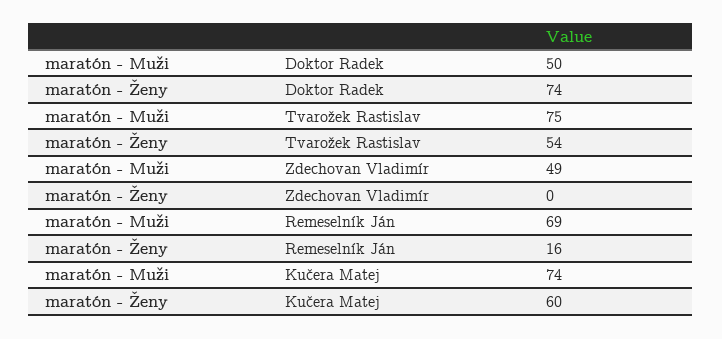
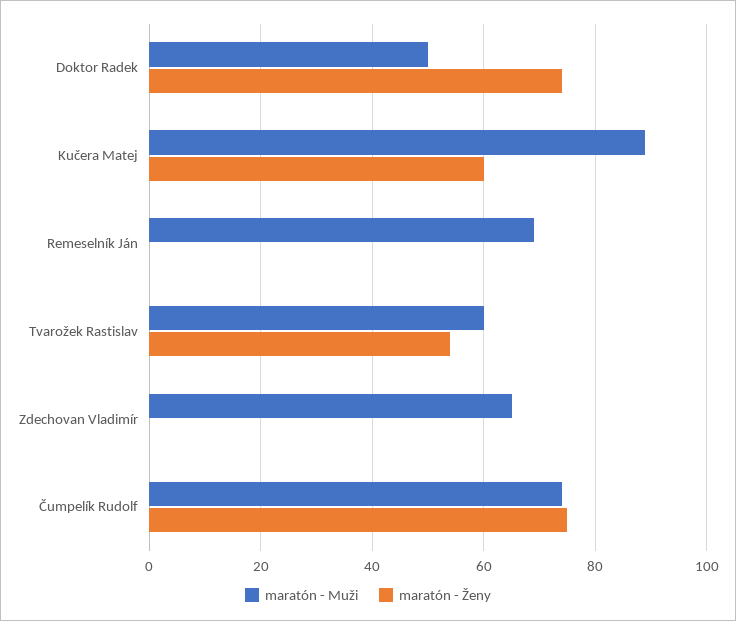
maratón - Muži, Tvarožek Rastislav: 75 -> 60
maratón - Muži, Zdechovan Vladimír: 49 -> 65
maratón - Ženy, Remeselník Ján: 16 -> 0
maratón - Muži, Kučera Matej: 74 -> 90
maratón - Muži, Čumpelík Rudolf: none -> 75
maratón - Ženy, Čumpelík Rudolf: none -> 75

